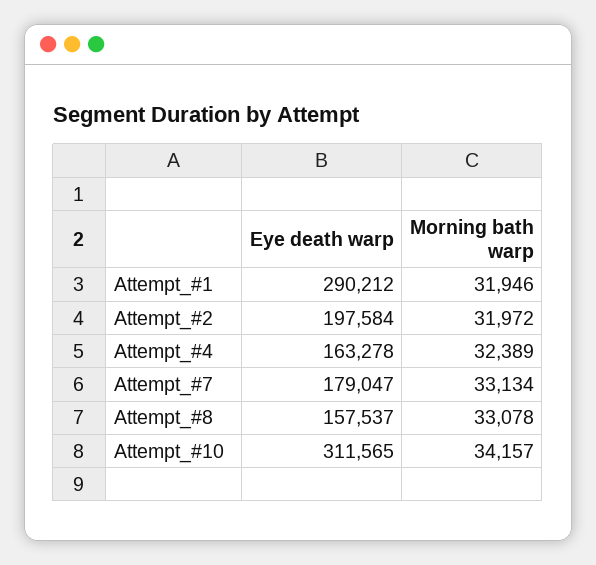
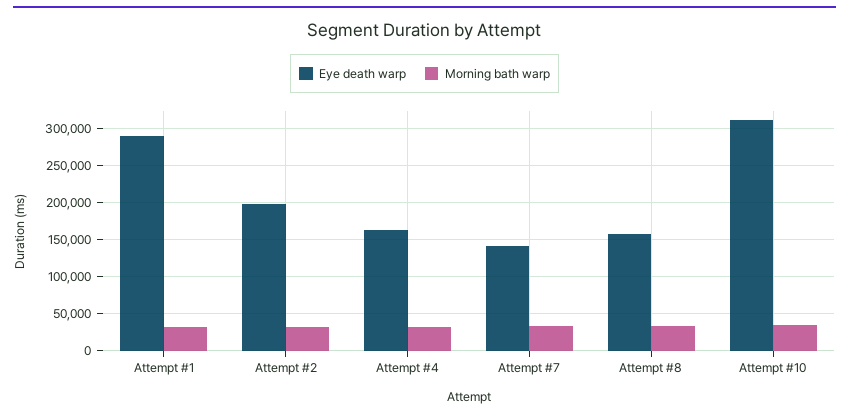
Eye death warp, Attempt_#7: 179047 -> 140000

